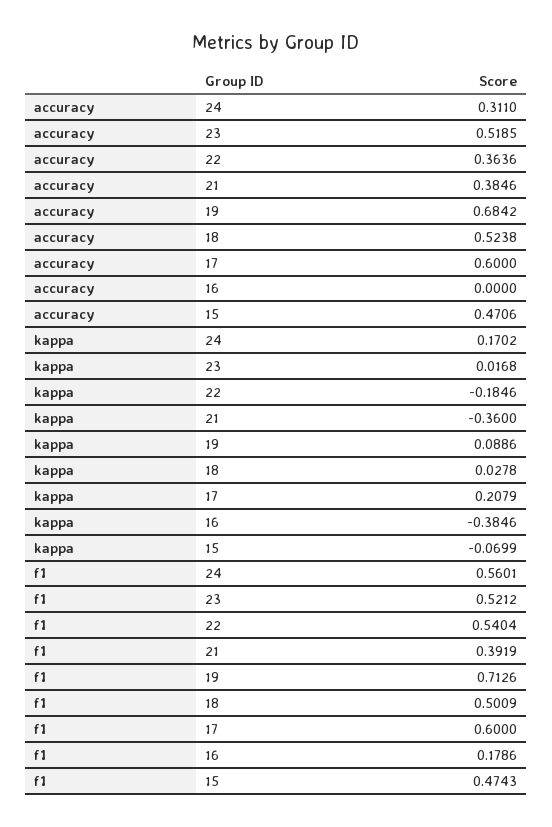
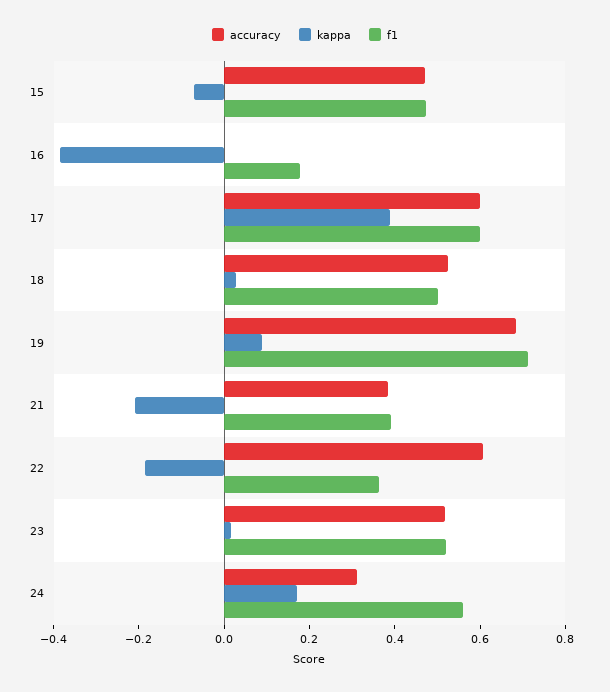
accuracy, 22: 0.3636 -> 0.6
kappa, 21: -0.36 -> -0.2
kappa, 17: 0.2079 -> 0.4
f1, 22: 0.5404 -> 0.35

